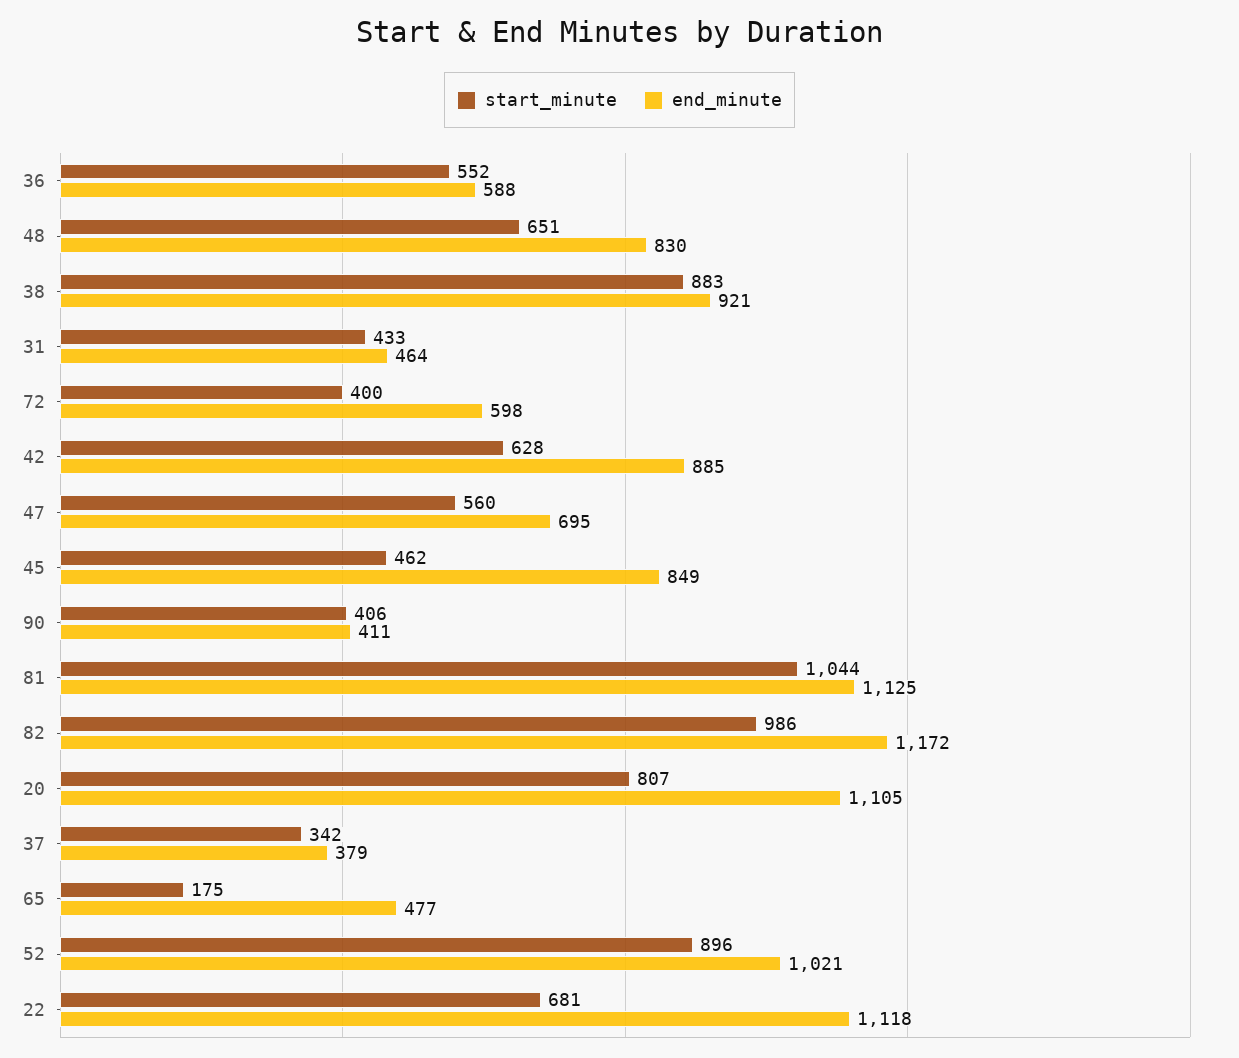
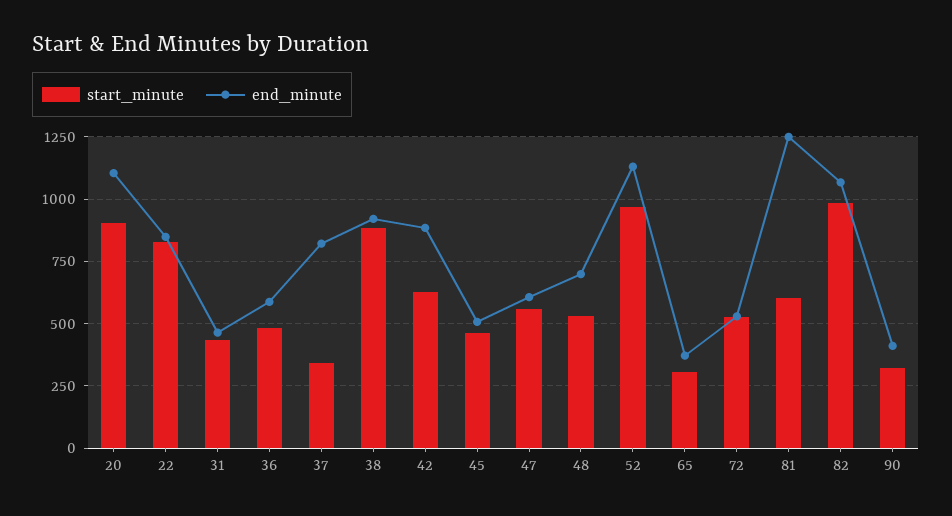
start_minute, 36: 552 -> 475
start_minute, 48: 651 -> 525
end_minute, 48: 830 -> 700
start_minute, 72: 400 -> 525
end_minute, 72: 598 -> 525
end_minute, 47: 695 -> 600
end_minute, 45: 849 -> 500
start_minute, 90: 406 -> 325
start_minute, 81: 1044 -> 600
end_minute, 81: 1125 -> 1250
end_minute, 82: 1172 -> 1075
start_minute, 20: 807 -> 900
end_minute, 37: 379 -> 825
start_minute, 65: 175 -> 300
end_minute, 65: 477 -> 375
start_minute, 52: 896 -> 975
end_minute, 52: 1021 -> 1125
start_minute, 22: 681 -> 825
end_minute, 22: 1118 -> 850

